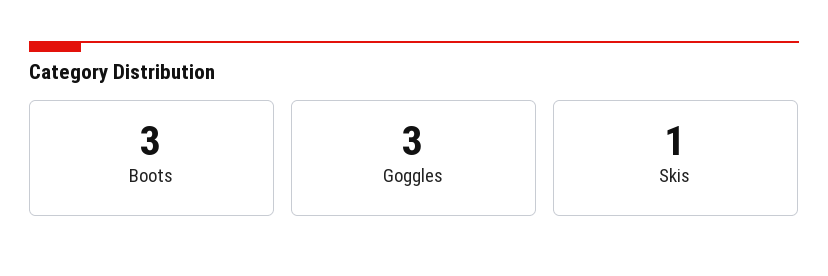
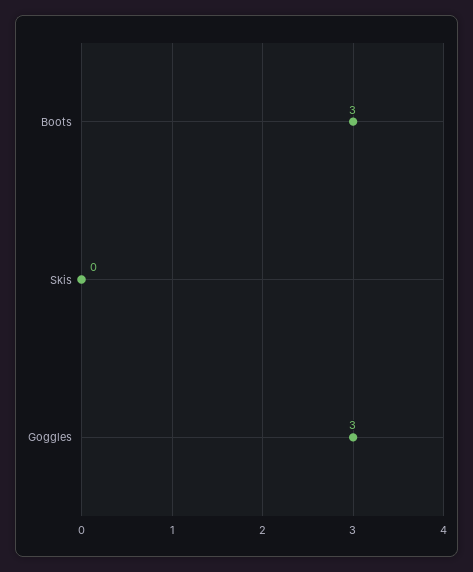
Skis: 1 -> 0

